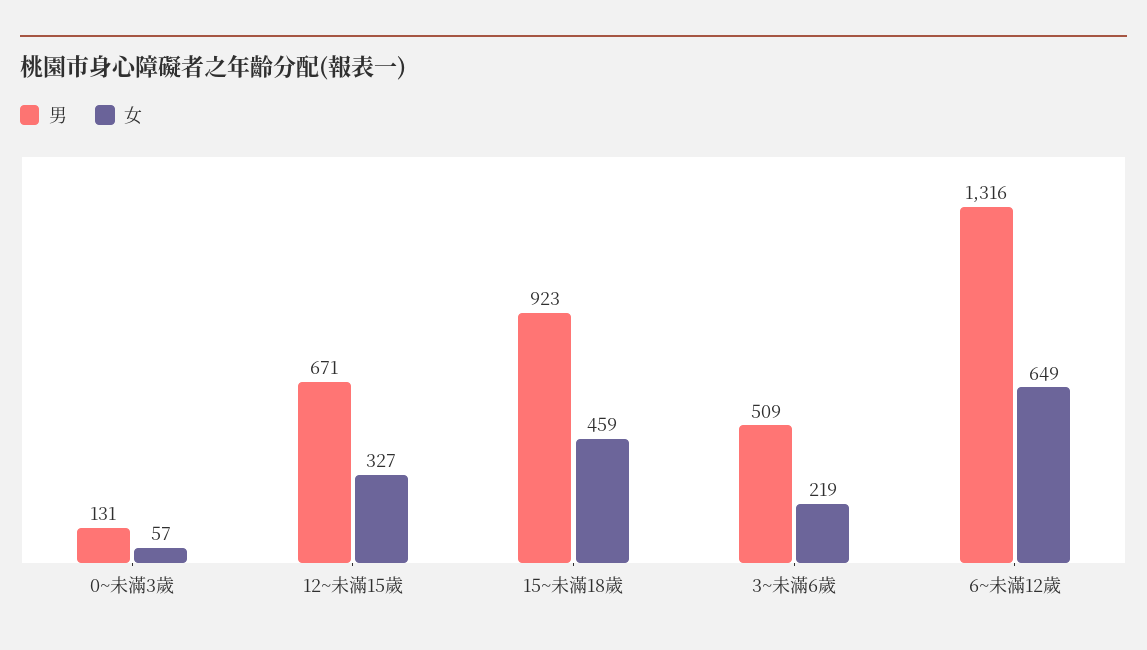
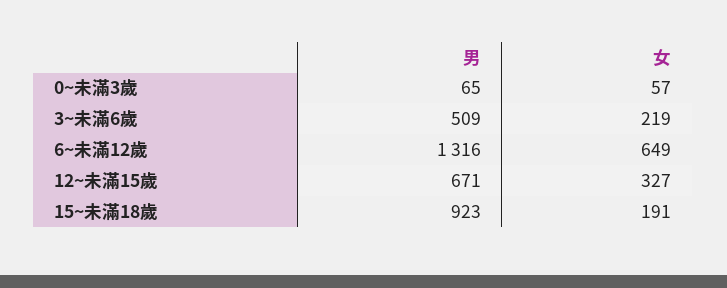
男, 0~未滿3歲: 131 -> 65
女, 15~未滿18歲: 459 -> 191

